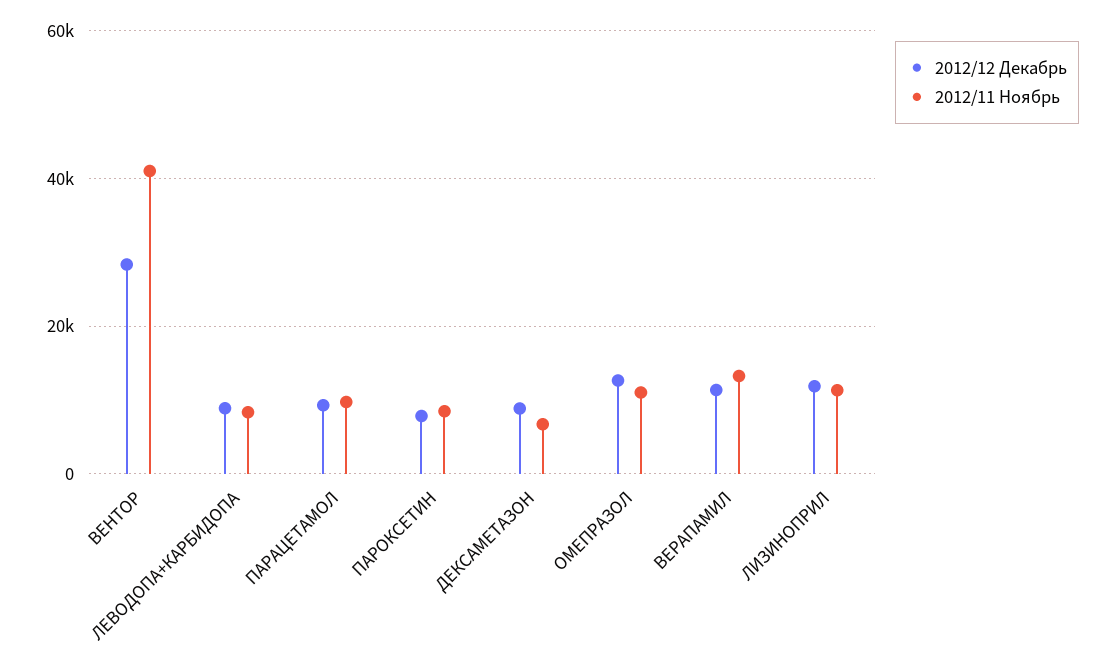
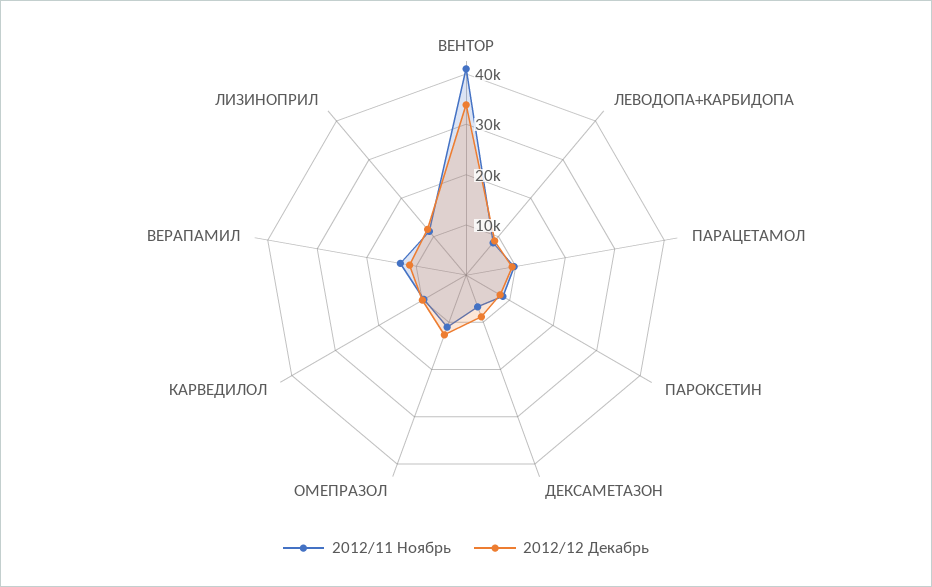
2012/12 Декабрь, ВЕНТОР: 28000 -> 34000
2012/11 Ноябрь, КАРВЕДИЛОЛ: none -> 10000
2012/12 Декабрь, КАРВЕДИЛОЛ: none -> 10000

